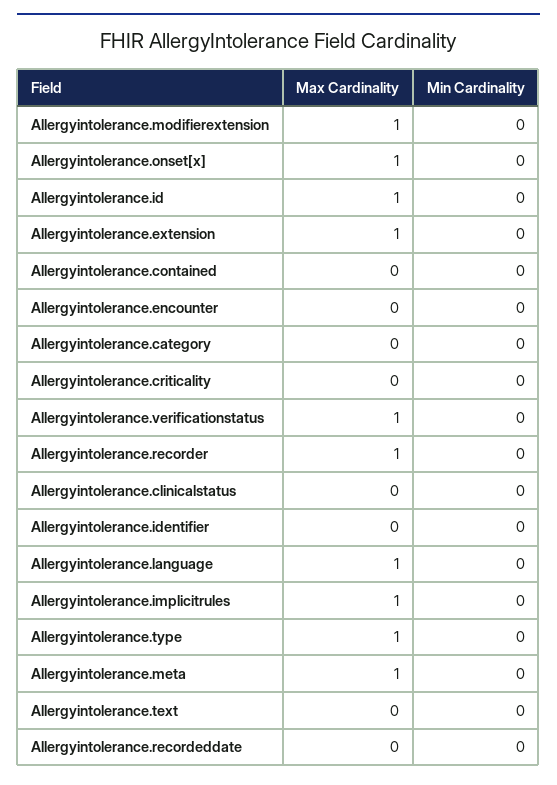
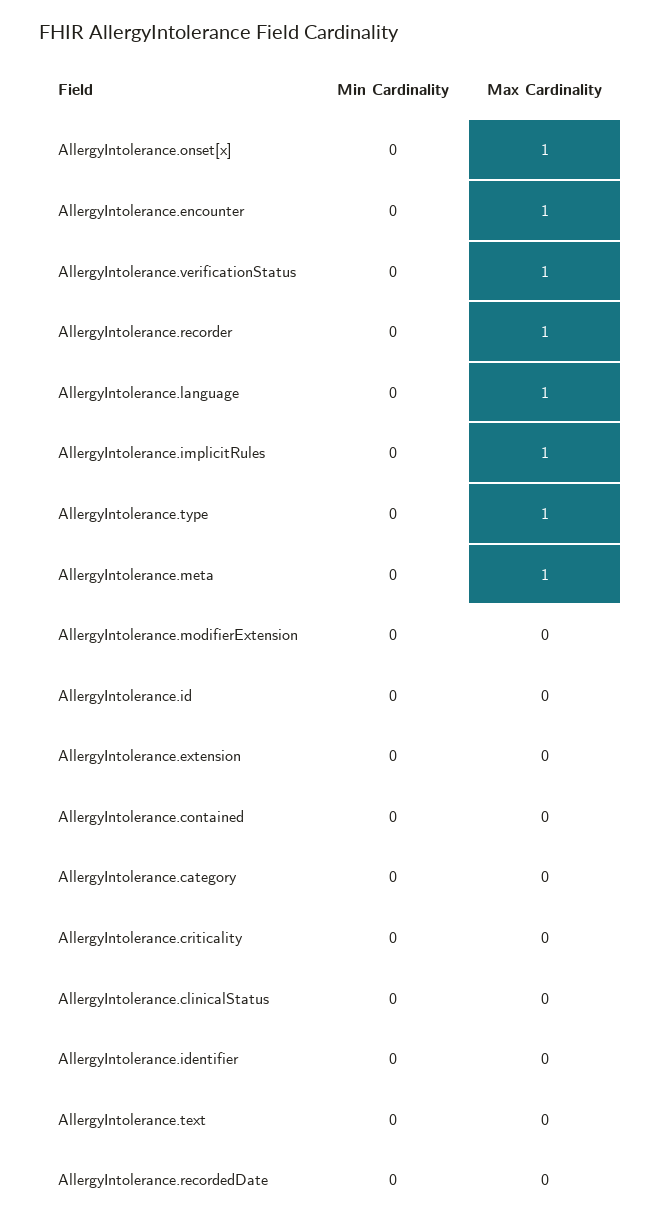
Max Cardinality, Allergyintolerance.modifierextension: 1 -> 0
Max Cardinality, Allergyintolerance.id: 1 -> 0
Max Cardinality, Allergyintolerance.extension: 1 -> 0
Max Cardinality, Allergyintolerance.encounter: 0 -> 1

